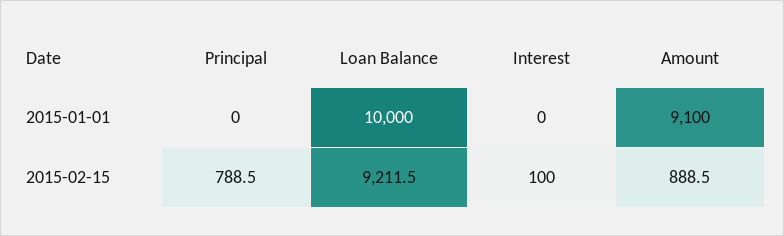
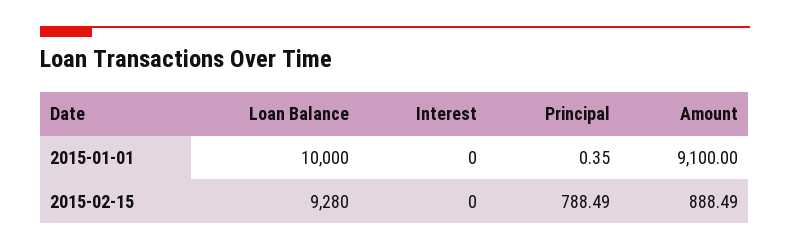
Principal, 2015-01-01: 0 -> 0.35
Loan Balance, 2015-02-15: 9211.5 -> 9280
Interest, 2015-02-15: 100 -> 0

